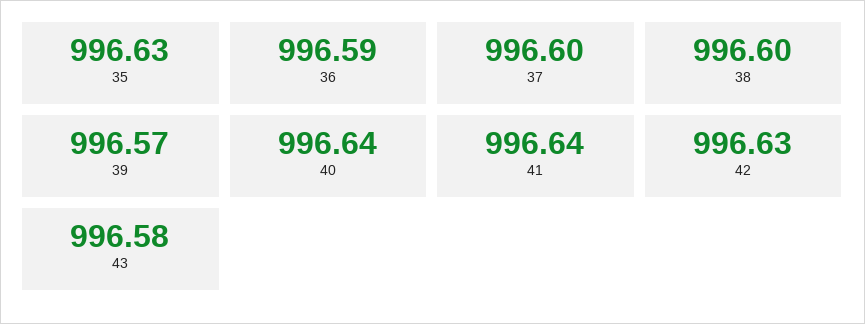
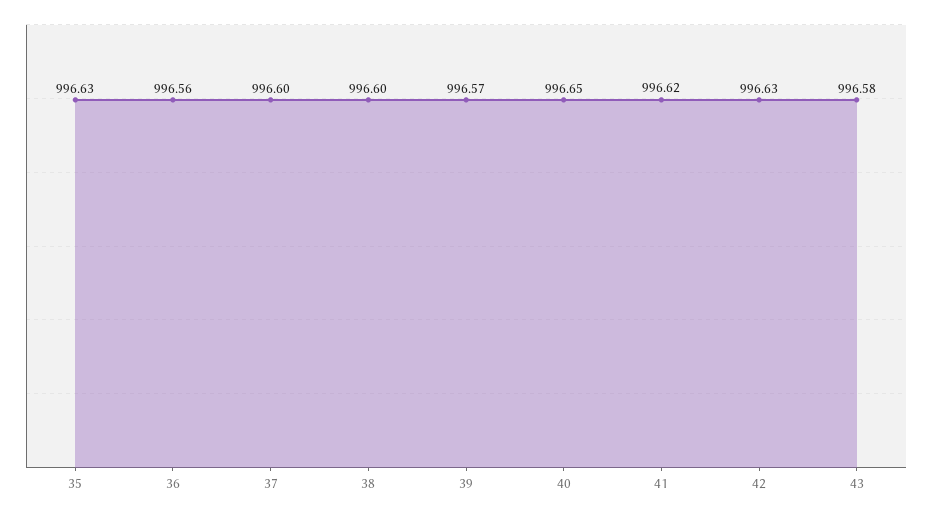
36: 996.59 -> 996.56
40: 996.64 -> 996.65
41: 996.64 -> 996.62

